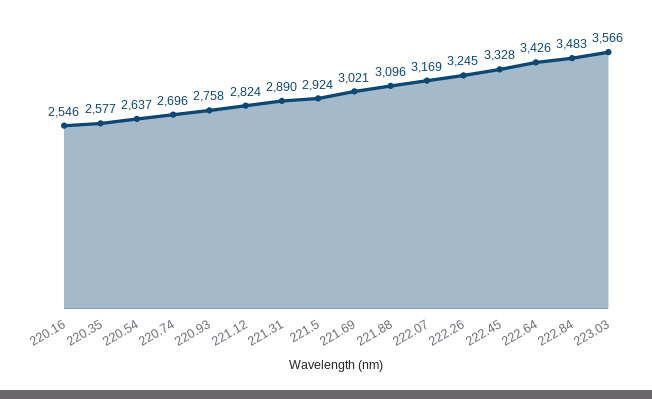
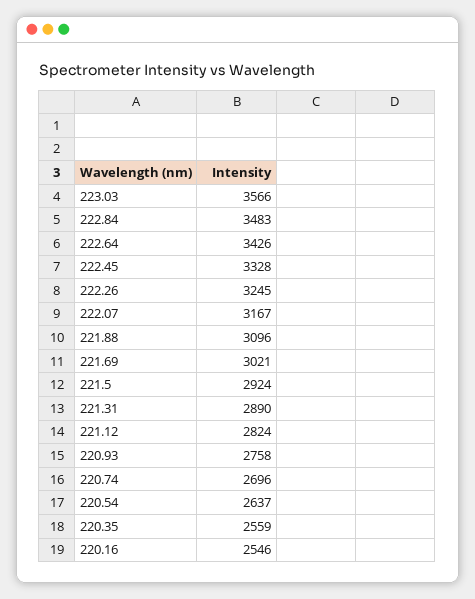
220.35: 2577 -> 2559
222.07: 3169 -> 3167

